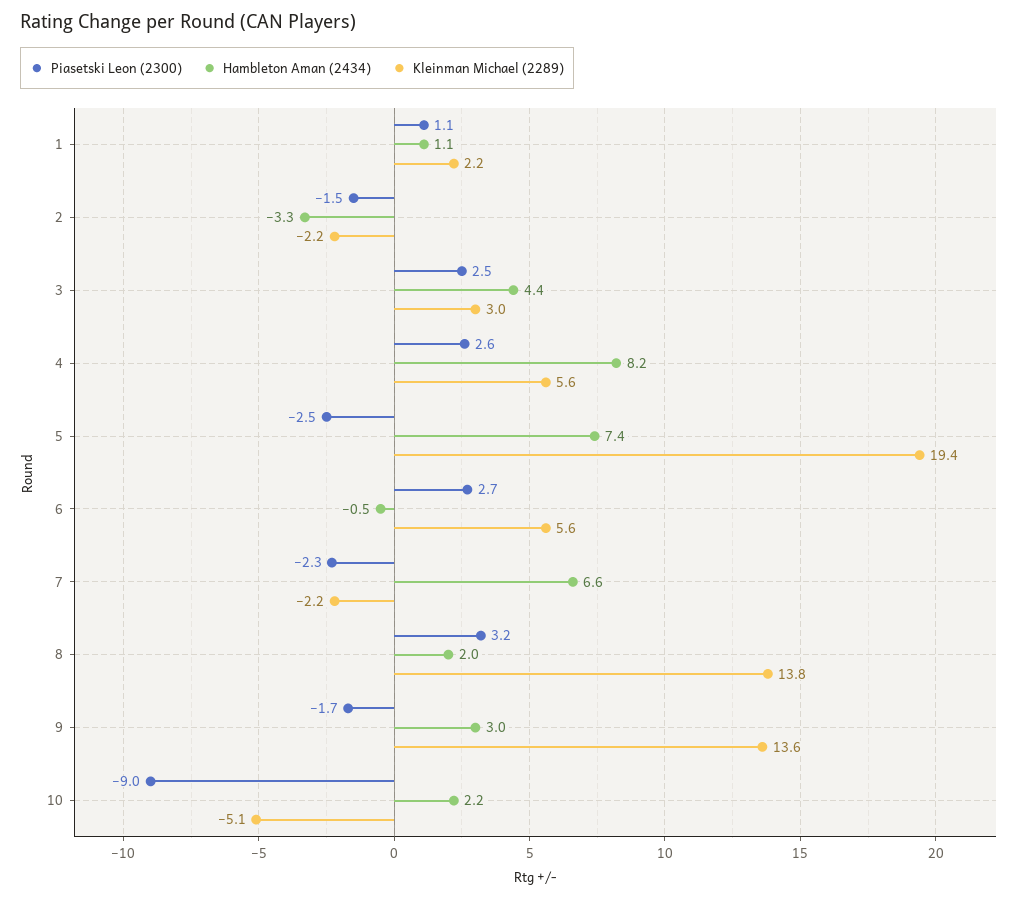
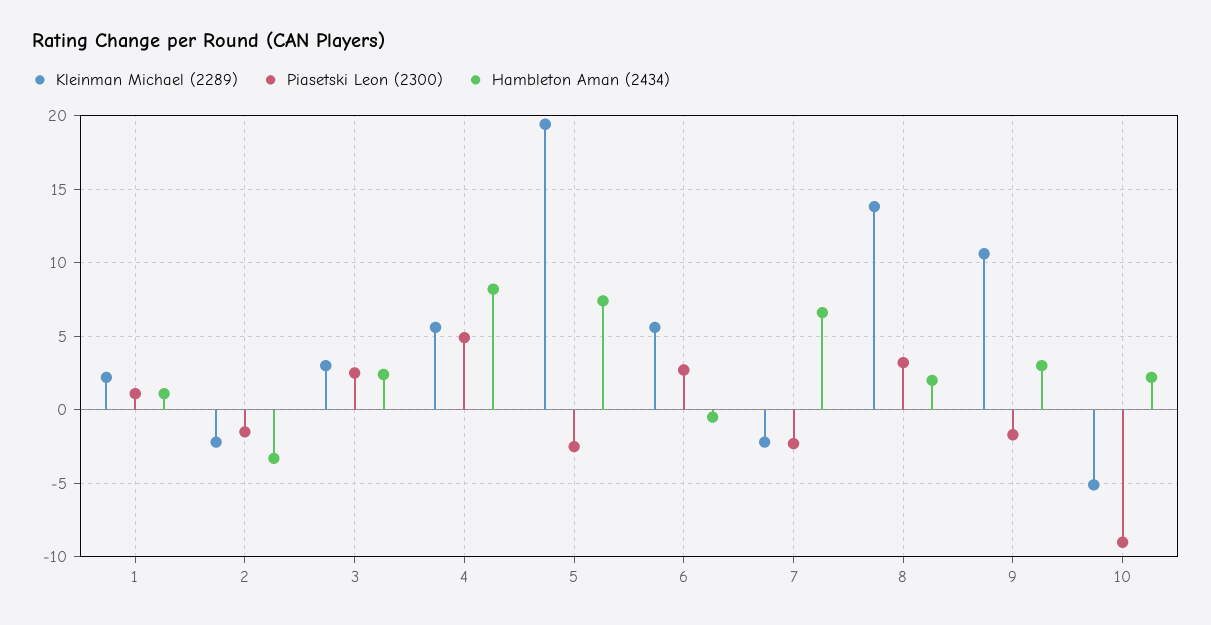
Hambleton Aman (2434), 3: 4.4 -> 2.5
Piasetski Leon (2300), 4: 2.6 -> 5
Kleinman Michael (2289), 9: 13.6 -> 10.5

